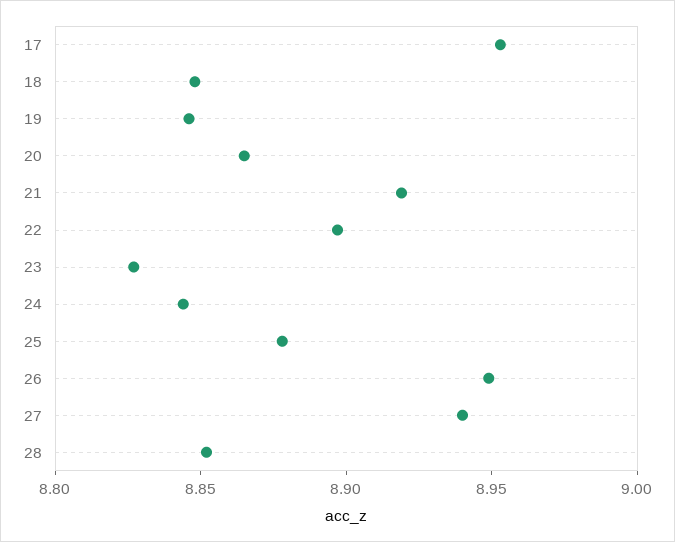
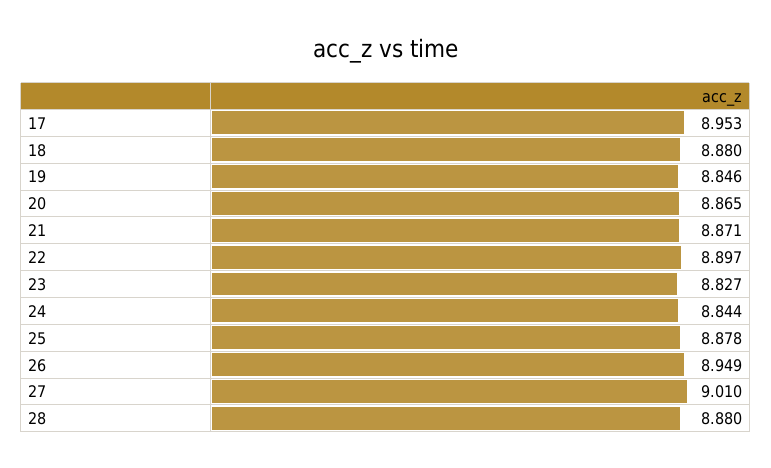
18: 8.85 -> 8.88
21: 8.92 -> 8.871
27: 8.94 -> 9.01
28: 8.85 -> 8.88

